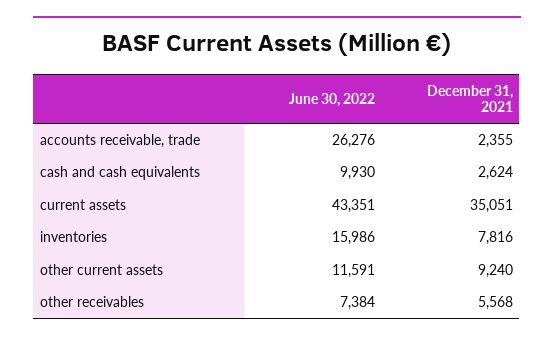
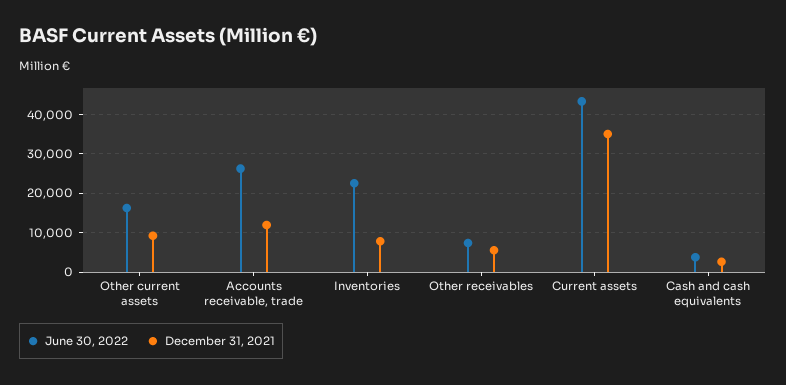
December 31, 2021, accounts receivable, trade: 2355 -> 12000
June 30, 2022, cash and cash equivalents: 9930 -> 4000
June 30, 2022, inventories: 15986 -> 22000
June 30, 2022, other current assets: 11591 -> 16000

